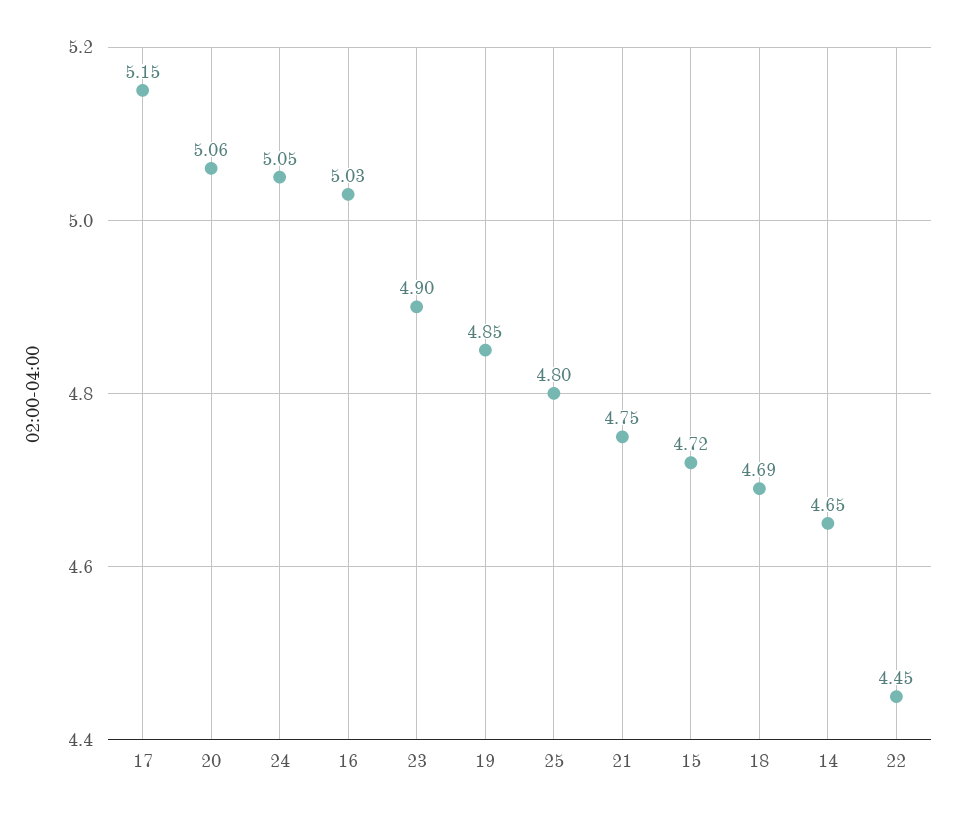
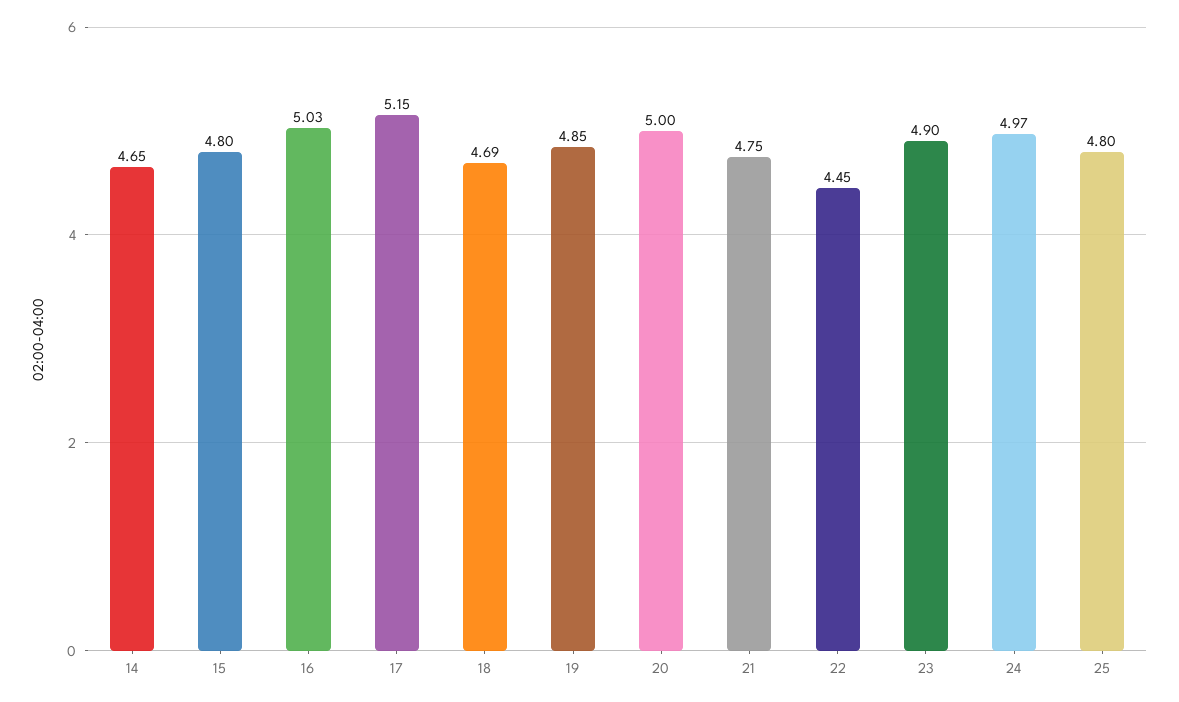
20: 5.06 -> 5
24: 5.05 -> 4.97
15: 4.72 -> 4.8

